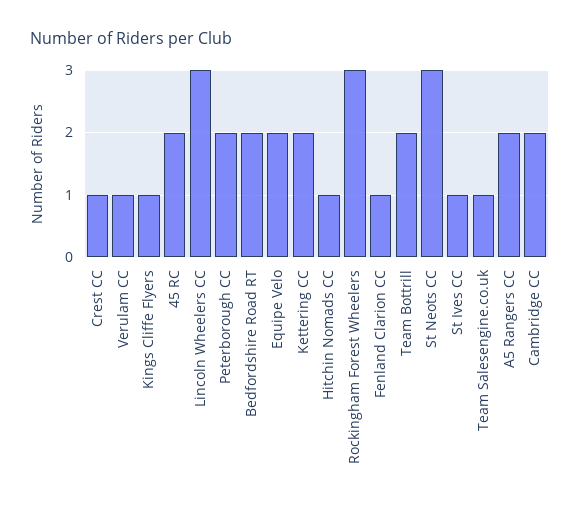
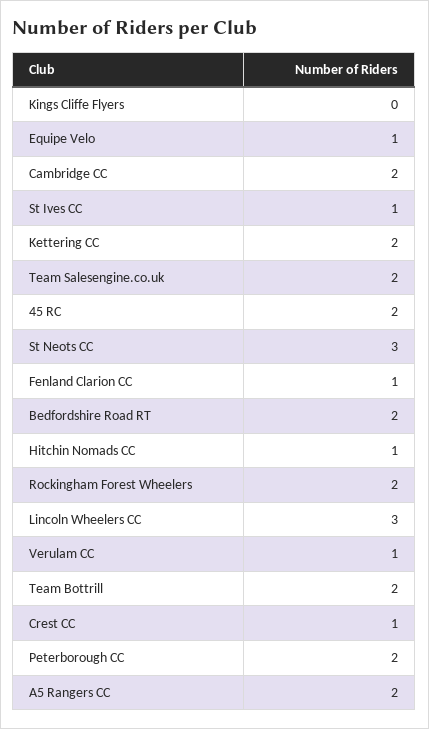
Kings Cliffe Flyers: 1 -> 0
Equipe Velo: 2 -> 1
Rockingham Forest Wheelers: 3 -> 2
Team Salesengine.co.uk: 1 -> 2

